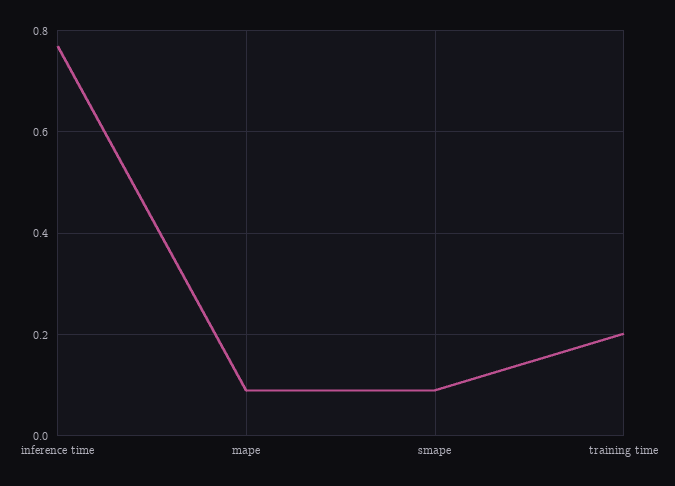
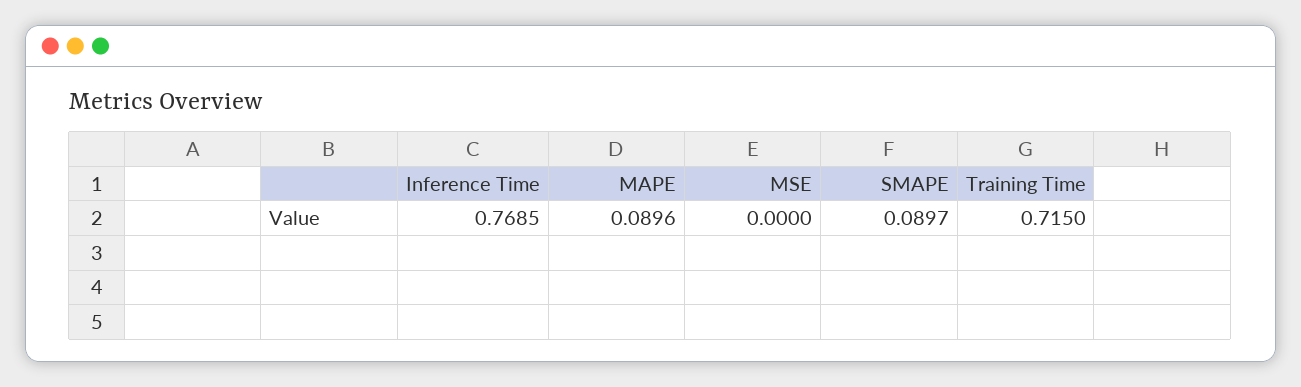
training time: 0.2 -> 0.715
MSE: none -> 0

